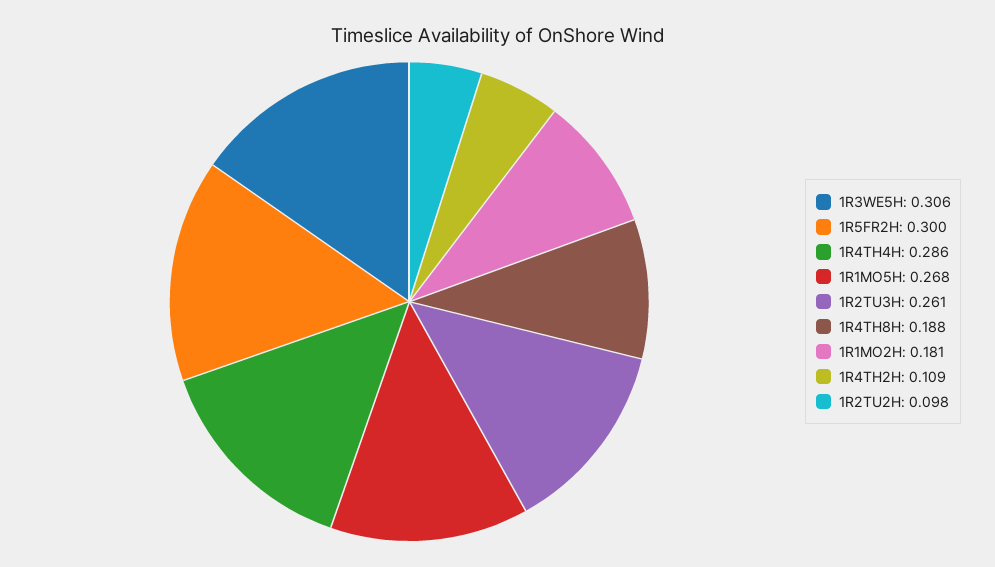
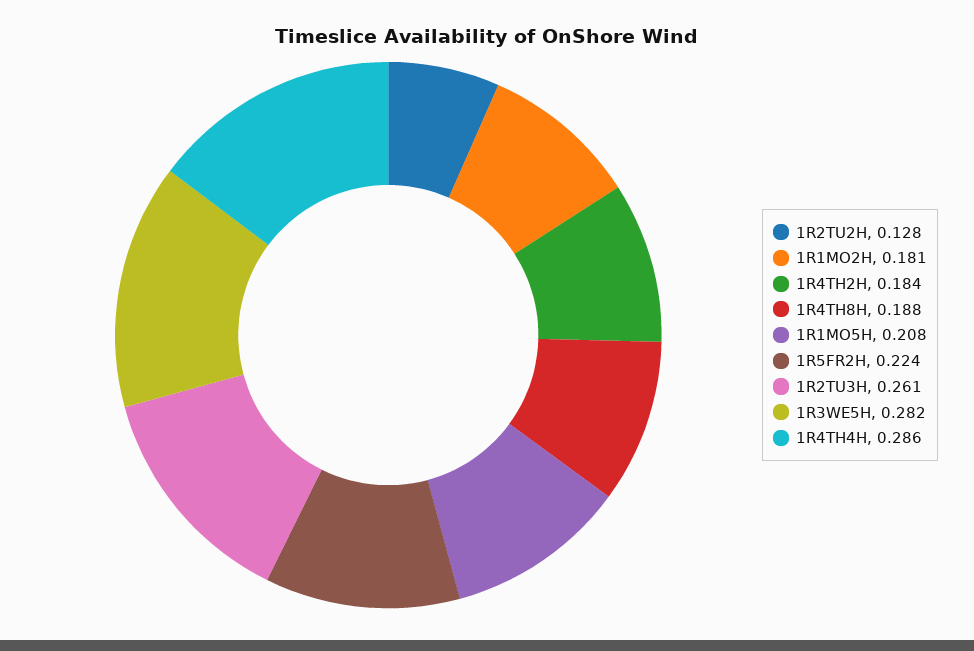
1R3WE5H: 0.306 -> 0.282
1R5FR2H: 0.3 -> 0.224
1R1MO5H: 0.268 -> 0.208
1R4TH2H: 0.109 -> 0.184
1R2TU2H: 0.098 -> 0.128

